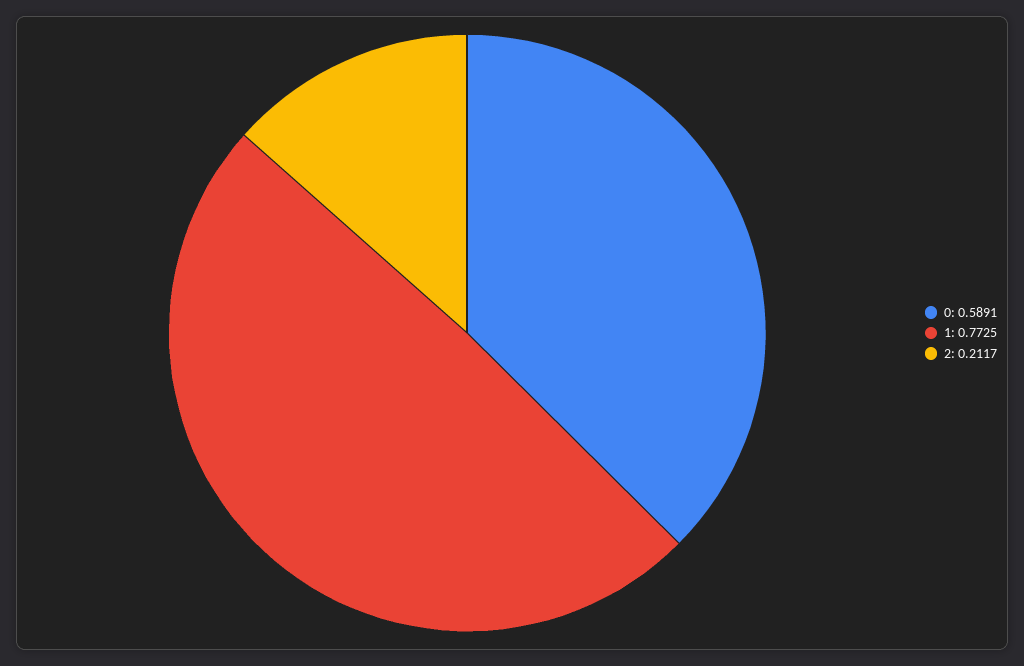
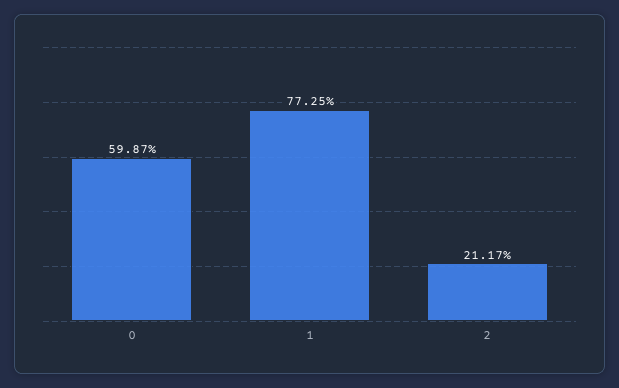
0: 0.5891 -> 0.5987

